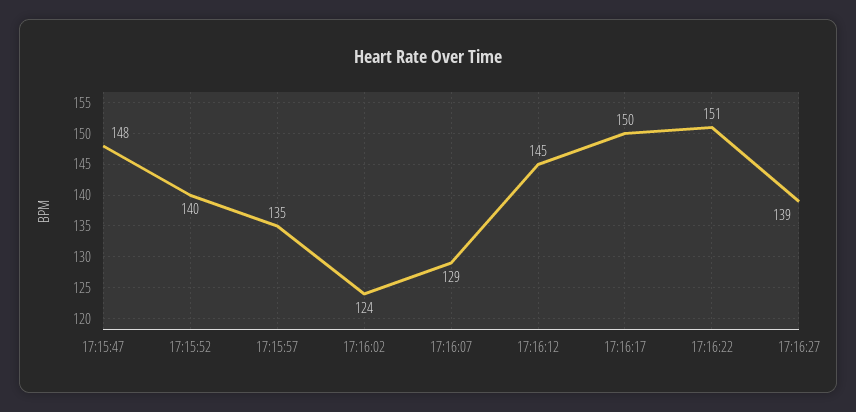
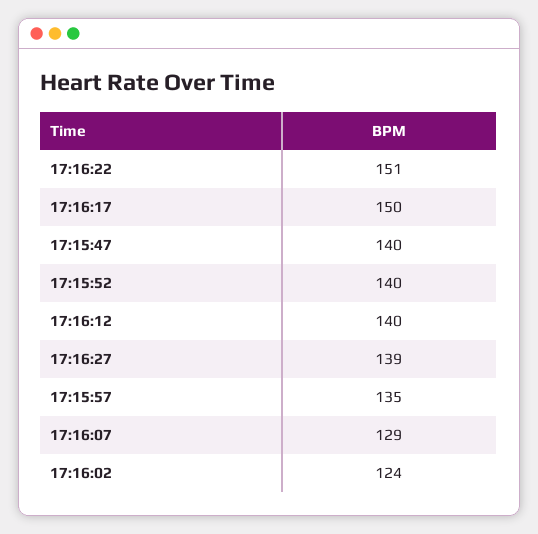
17:15:47: 148 -> 140
17:16:12: 145 -> 140

